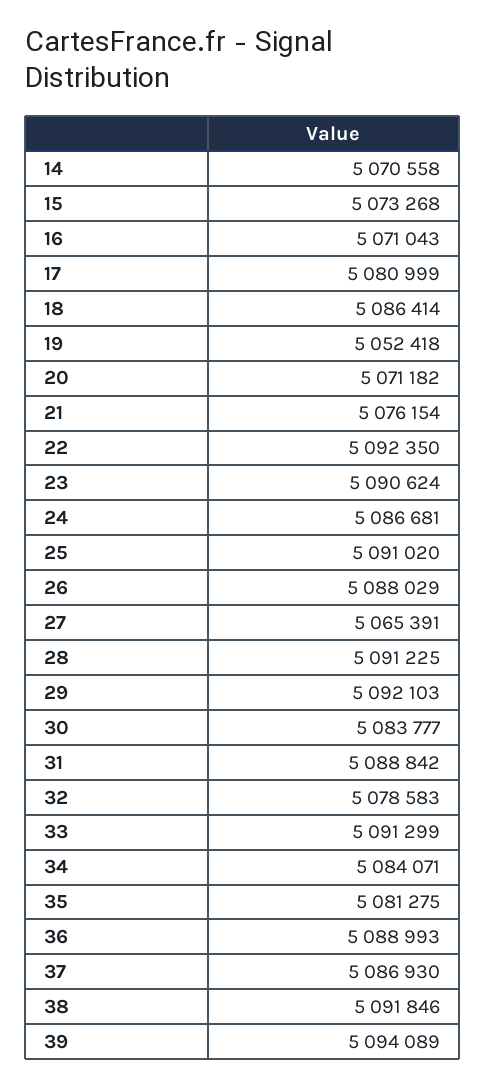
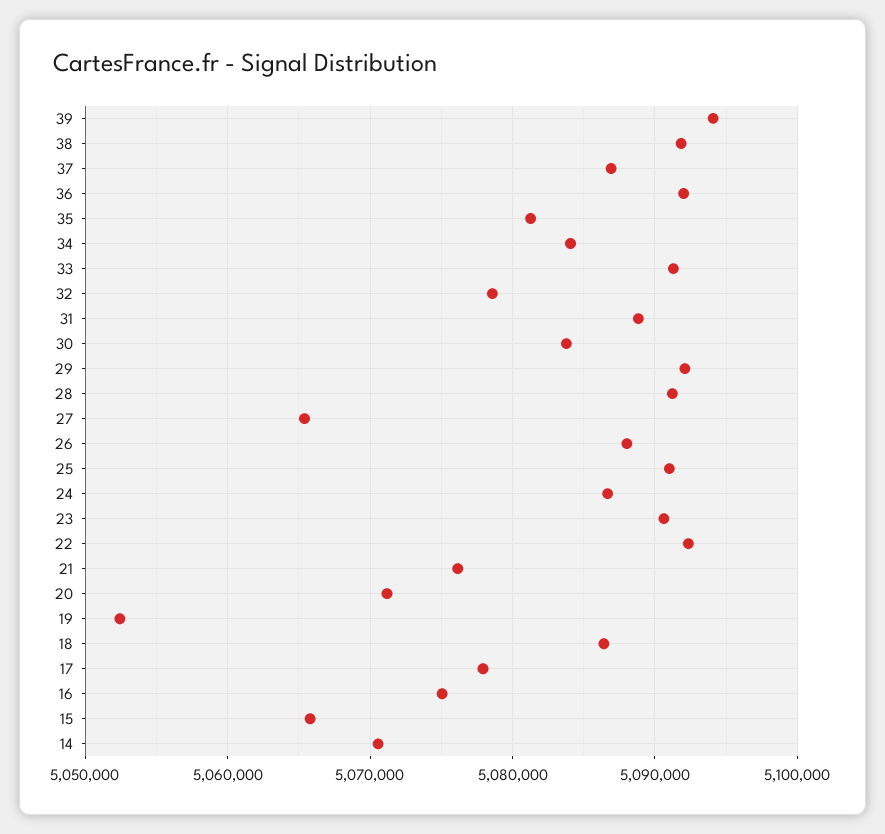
15: 5073268 -> 5066000
16: 5071043 -> 5075000
17: 5080999 -> 5078000
36: 5088993 -> 5092000

